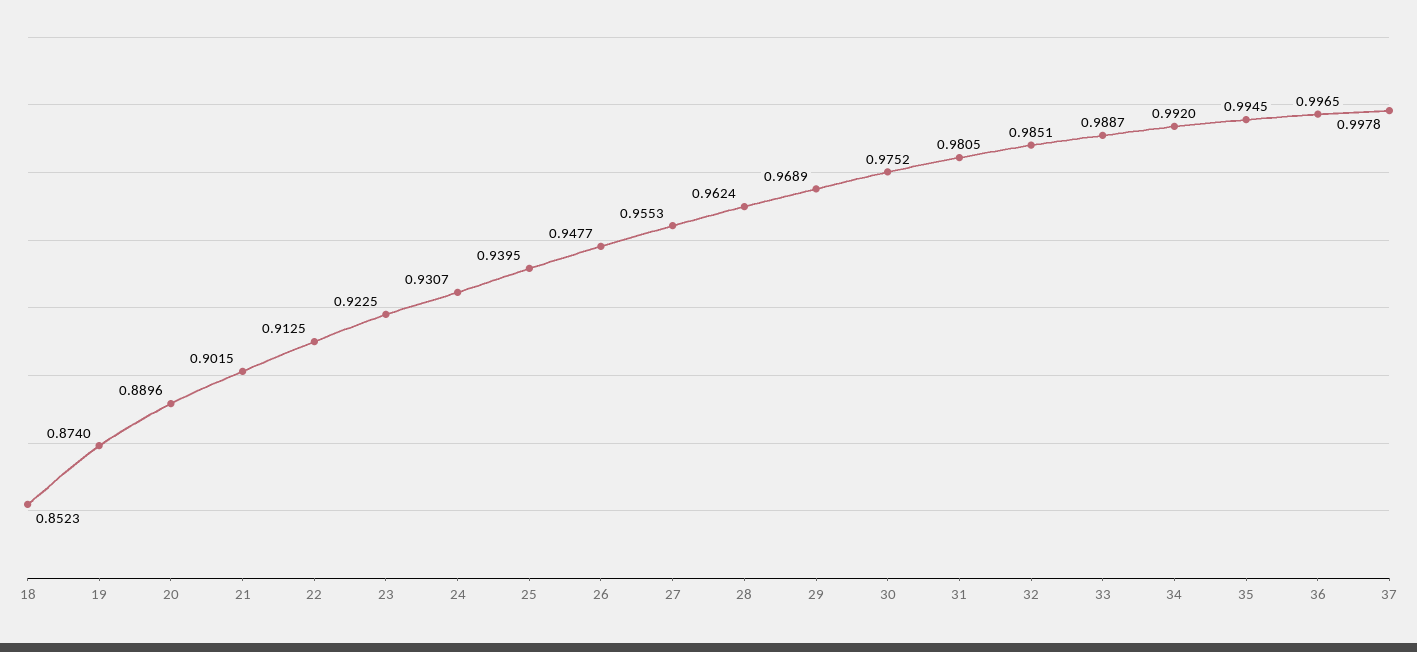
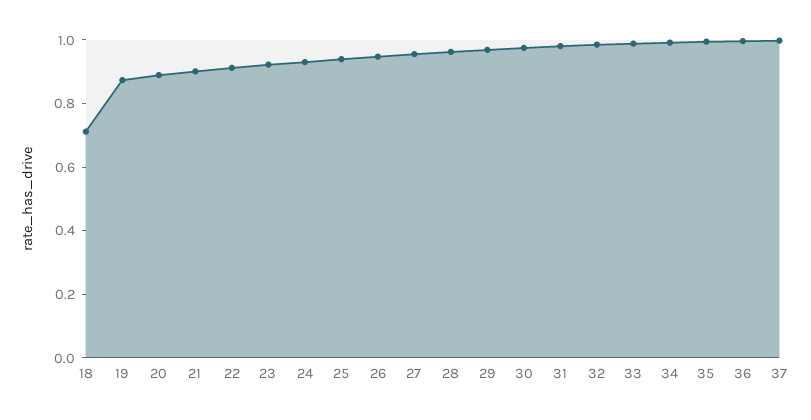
18: 0.8523 -> 0.7

